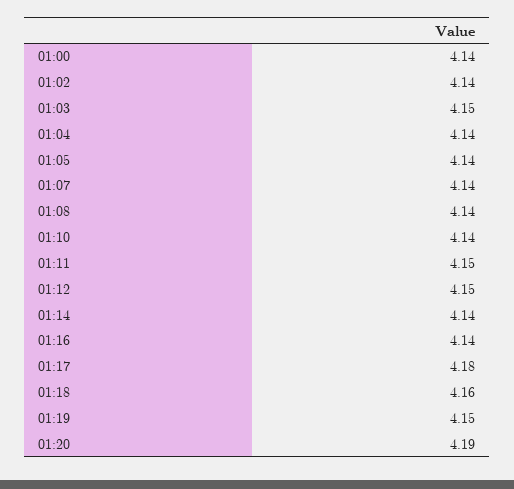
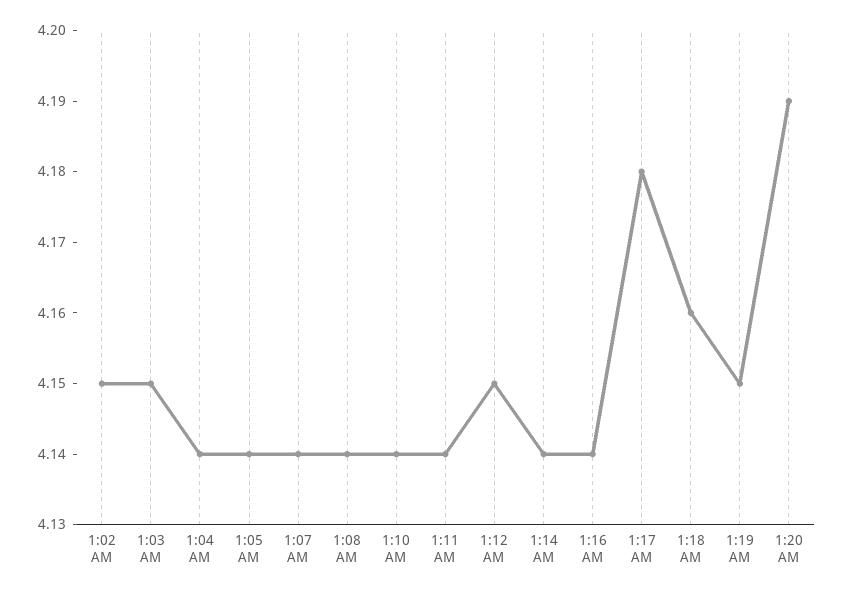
01:00: 4.14 -> none
01:02: 4.14 -> 4.15
01:11: 4.15 -> 4.14

